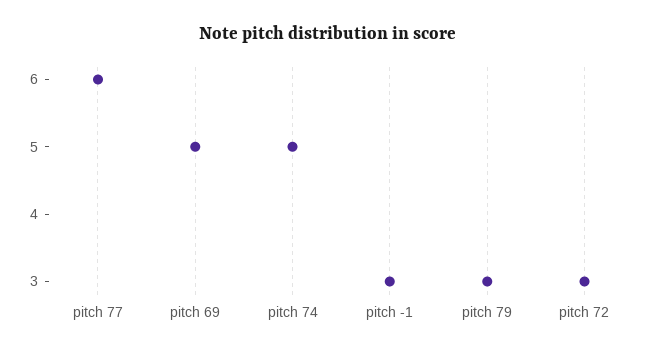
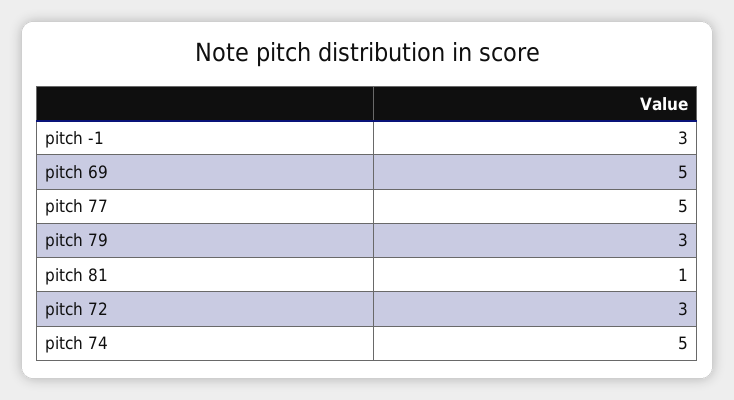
pitch 77: 6 -> 5
pitch 81: none -> 1

